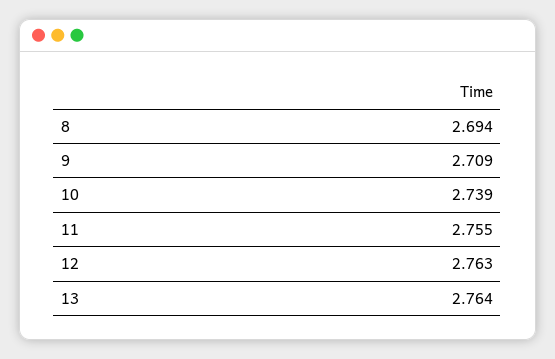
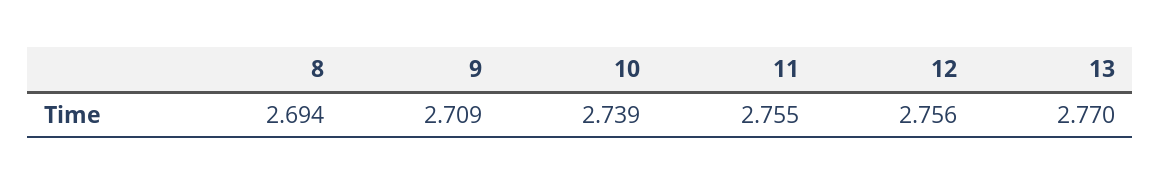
12: 2.763 -> 2.756
13: 2.764 -> 2.77

